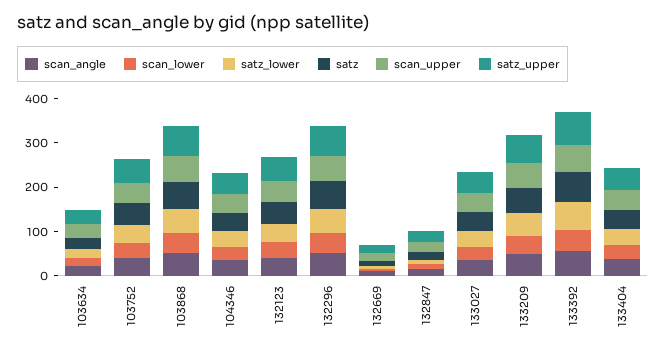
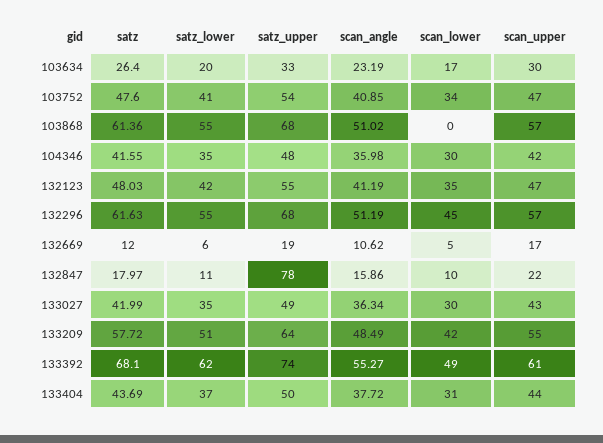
scan_lower, 103868: 40 -> 0
satz_upper, 132847: 20 -> 78

